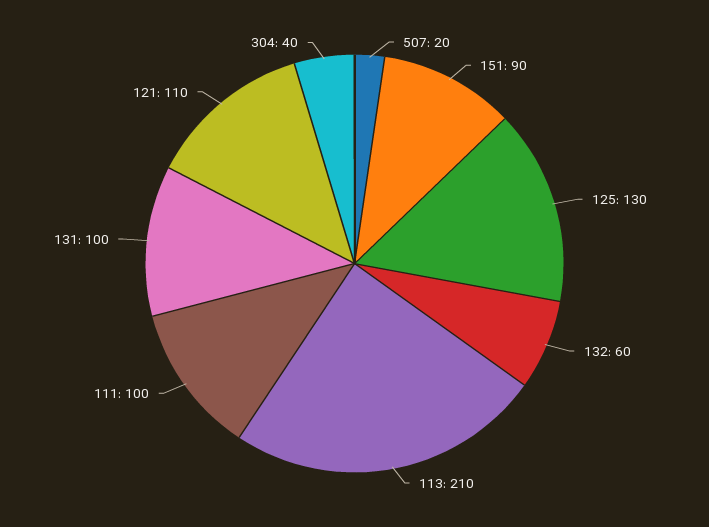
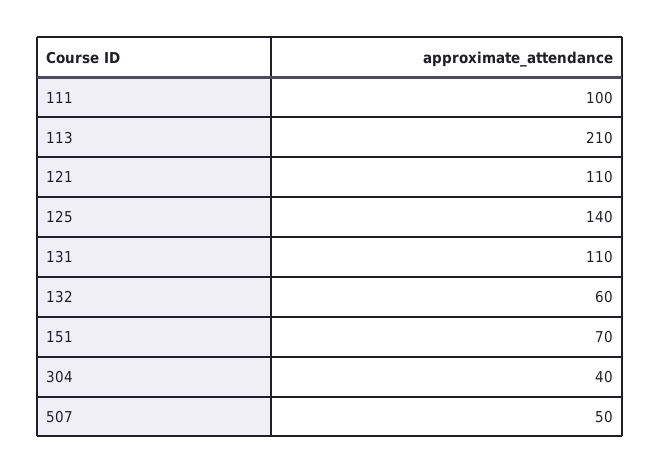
507: 20 -> 50
151: 90 -> 70
125: 130 -> 140
131: 100 -> 110

